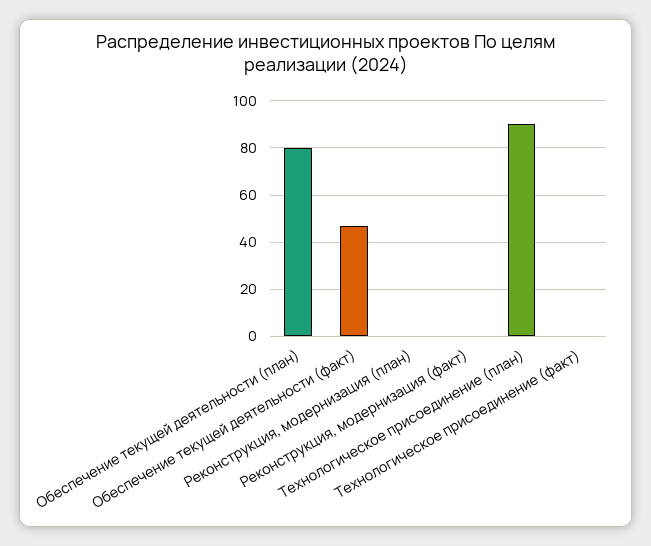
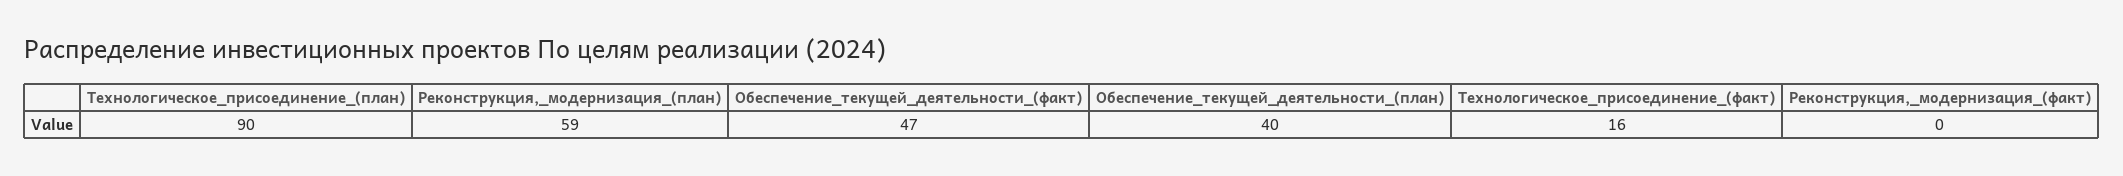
Обеспечение текущей деятельности (план): 80 -> 40
Реконструкция, модернизация (план): 0 -> 59
Технологическое присоединение (факт): 0 -> 16

